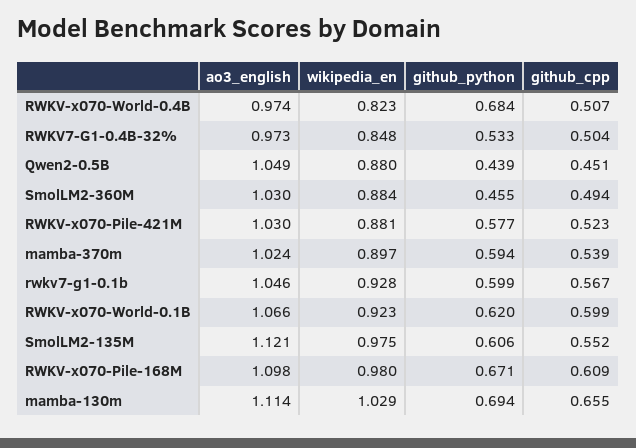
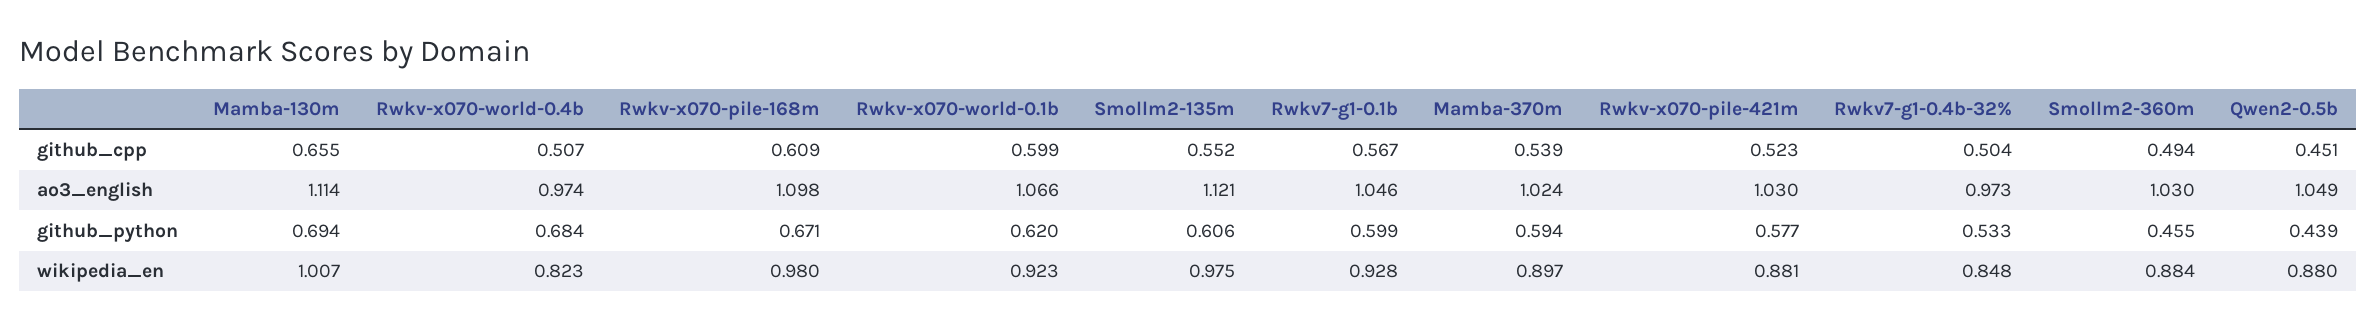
wikipedia_en, mamba-130m: 1.029 -> 1.007

